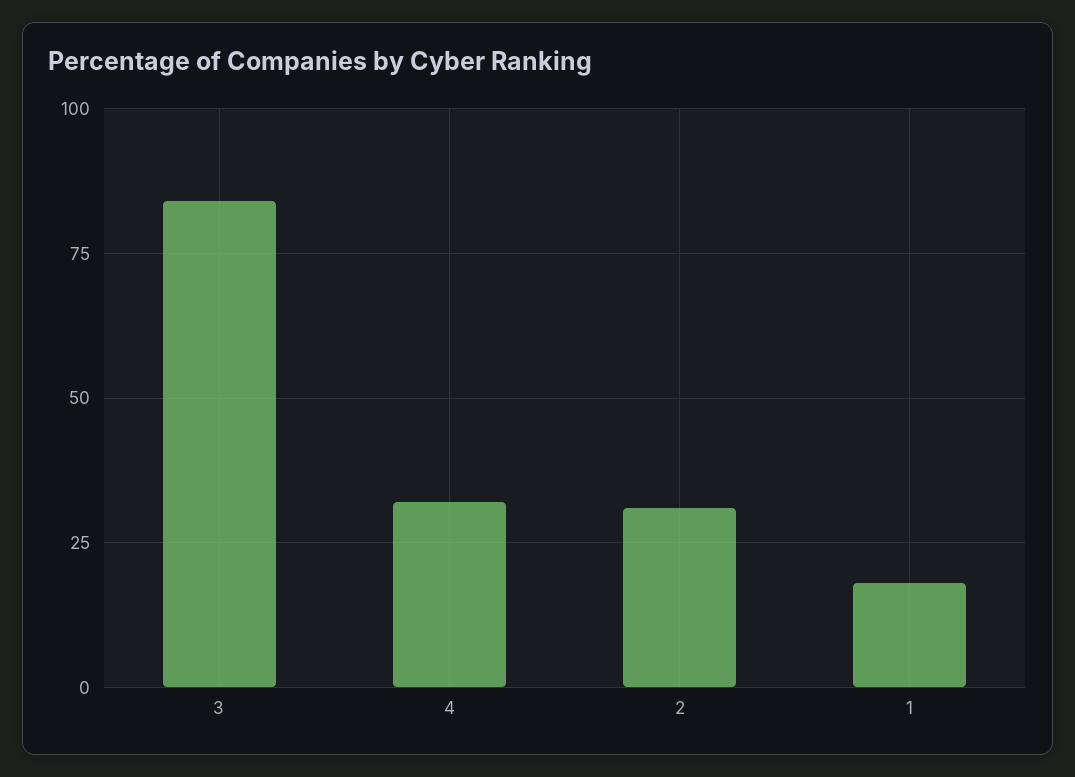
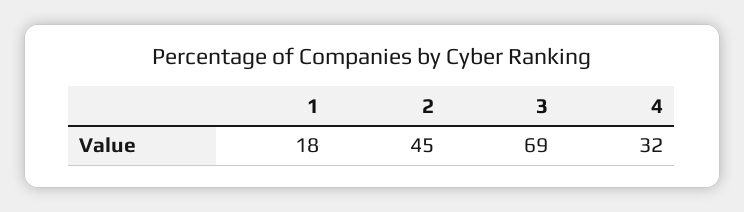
3: 85 -> 69
2: 30 -> 45

